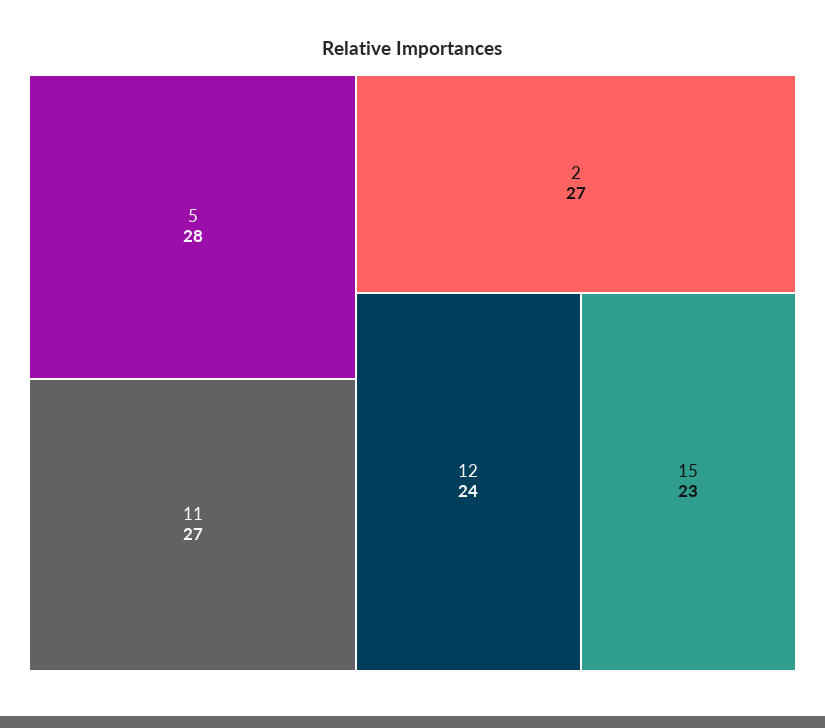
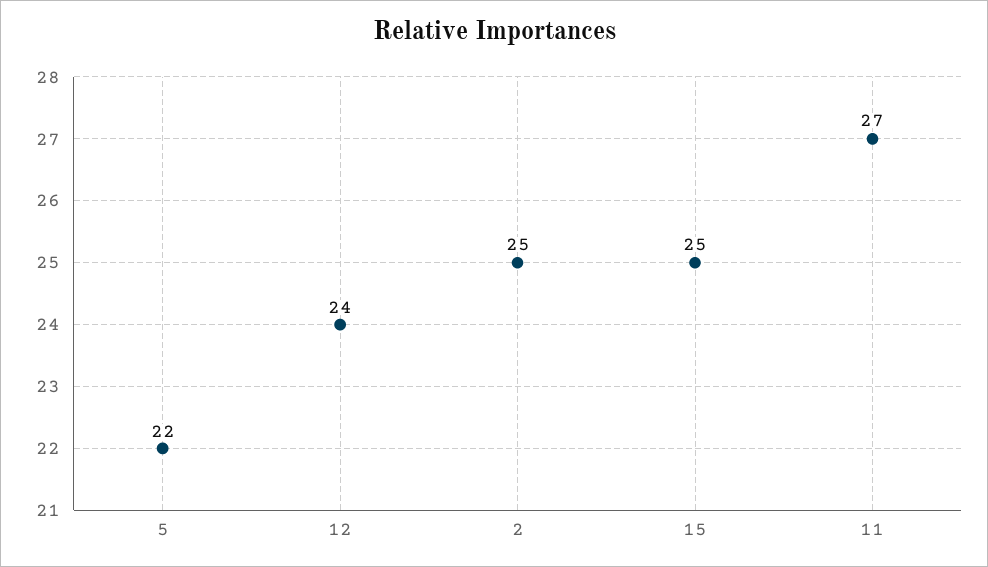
5: 28 -> 22
2: 27 -> 25
15: 23 -> 25

